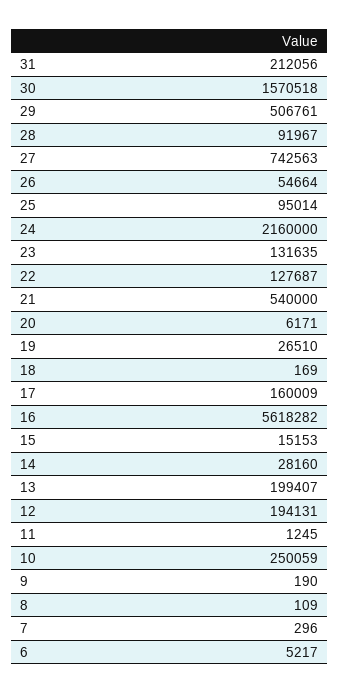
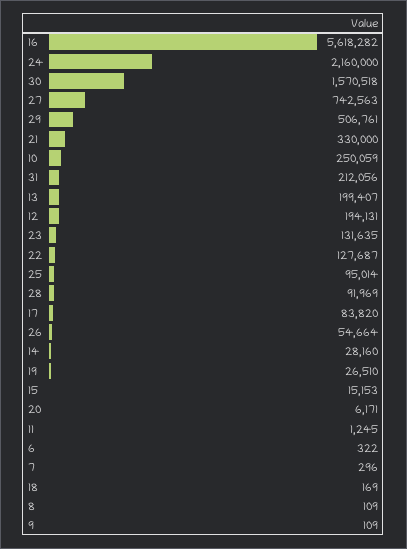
28: 91967 -> 91969
21: 540000 -> 330000
17: 160009 -> 83820
9: 190 -> 109
6: 5217 -> 322

